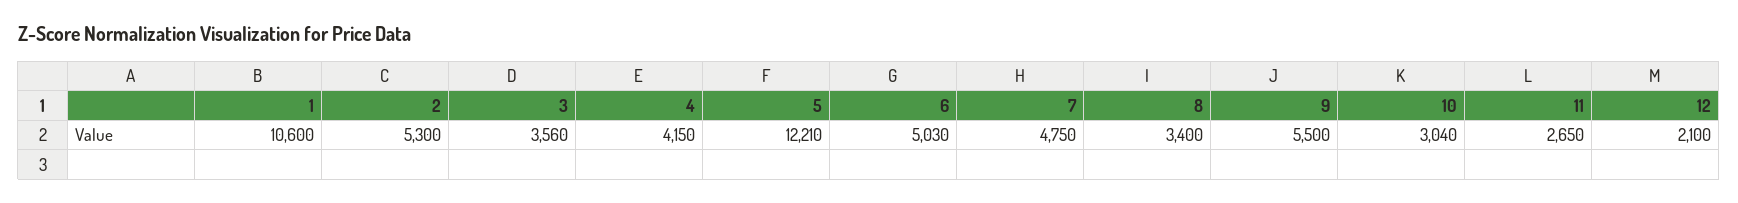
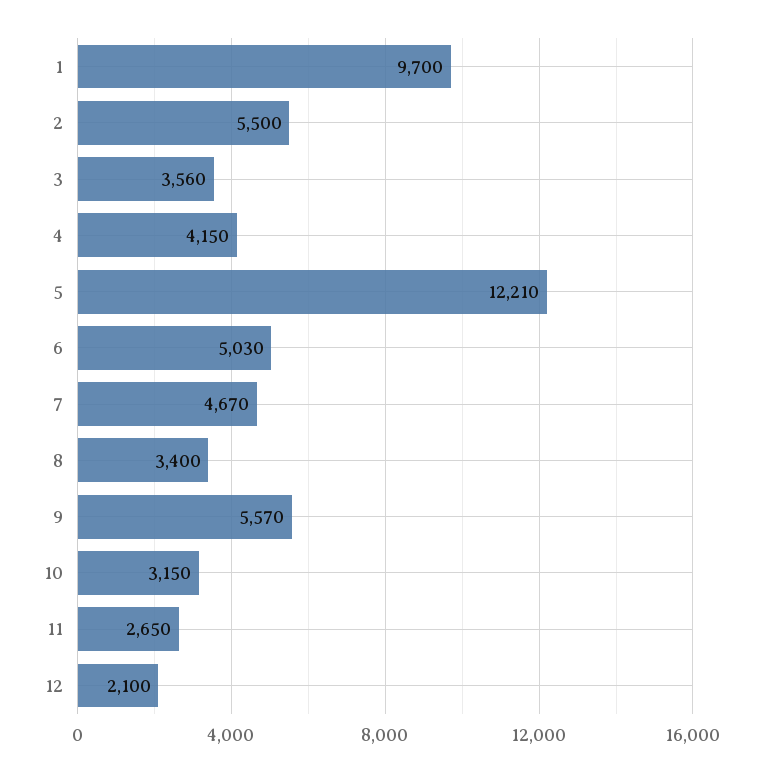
1: 10600 -> 9700
2: 5300 -> 5500
7: 4750 -> 4670
9: 5500 -> 5570
10: 3040 -> 3150

